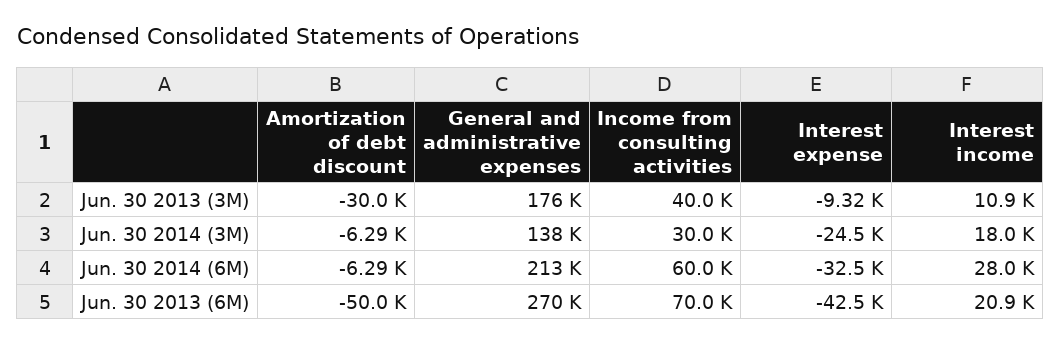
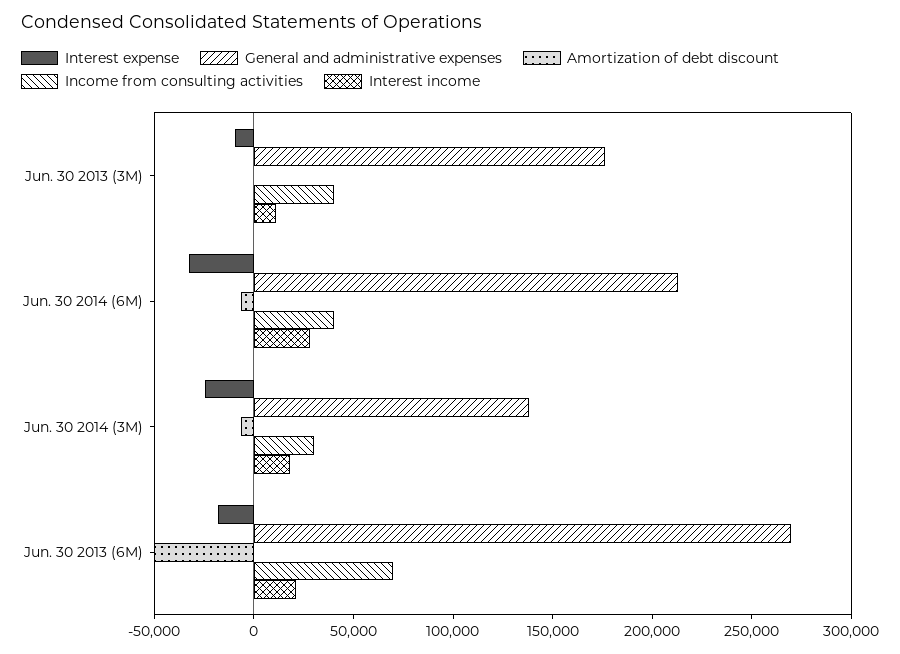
Amortization of debt discount, Jun. 30 2013 (3M): -30000 -> 0
Income from consulting activities, Jun. 30 2014 (6M): 60000 -> 40000
Interest expense, Jun. 30 2013 (6M): -42500 -> -20000

